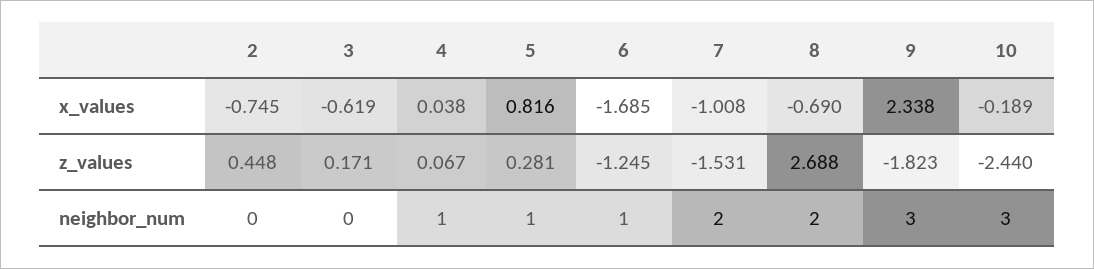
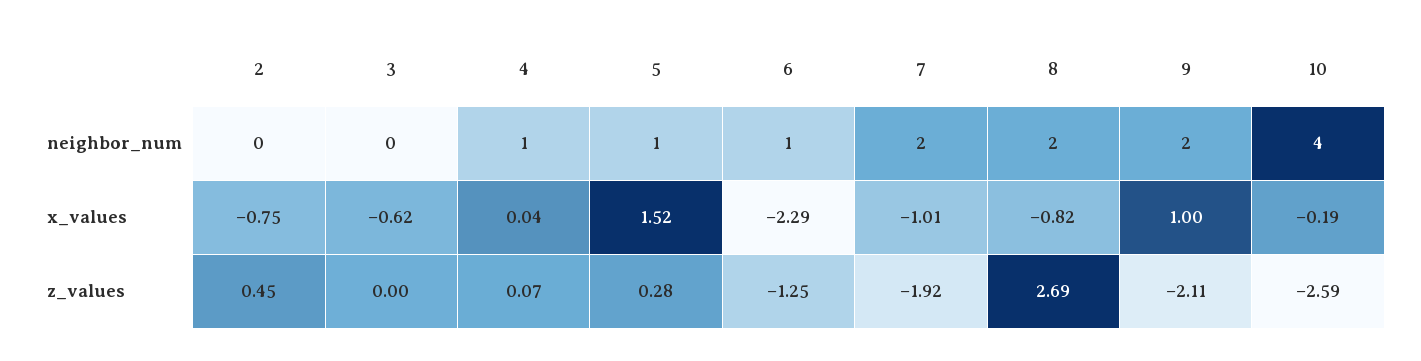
5, x_values: 0.816 -> 1.52
6, x_values: -1.685 -> -2.29
8, x_values: -0.69 -> -0.82
9, x_values: 2.338 -> 1
3, z_values: 0.171 -> 0
7, z_values: -1.531 -> -1.92
9, z_values: -1.823 -> -2.11
10, z_values: -2.44 -> -2.59
9, neighbor_num: 3 -> 2
10, neighbor_num: 3 -> 4

